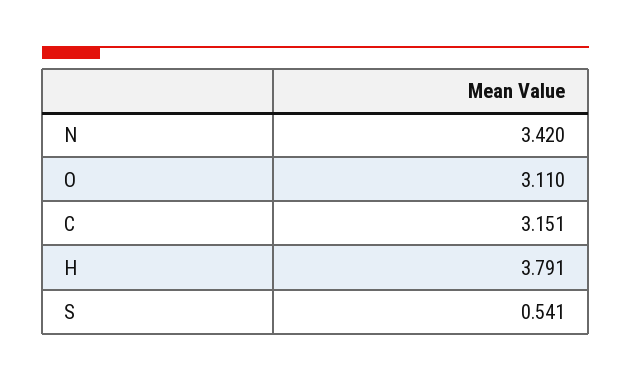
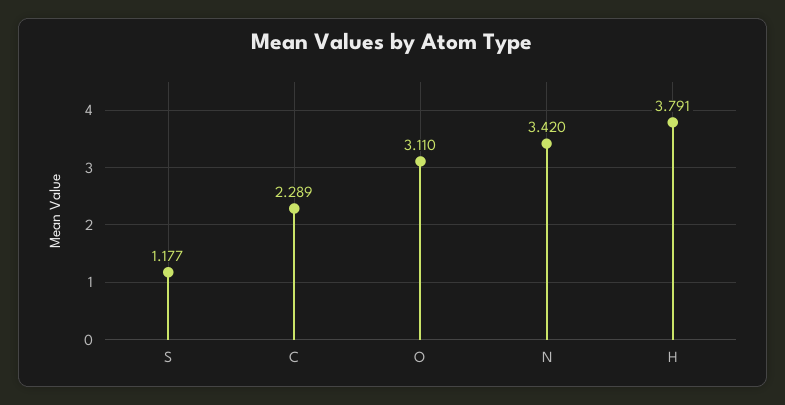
C: 3.151 -> 2.289
S: 0.541 -> 1.177

